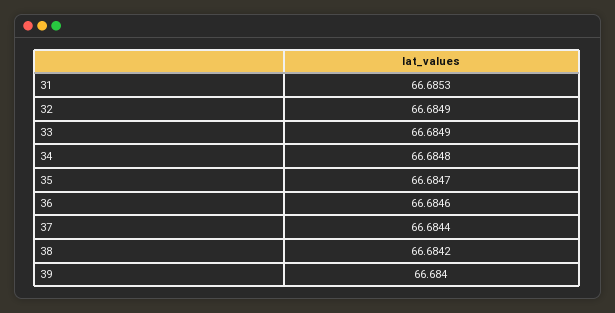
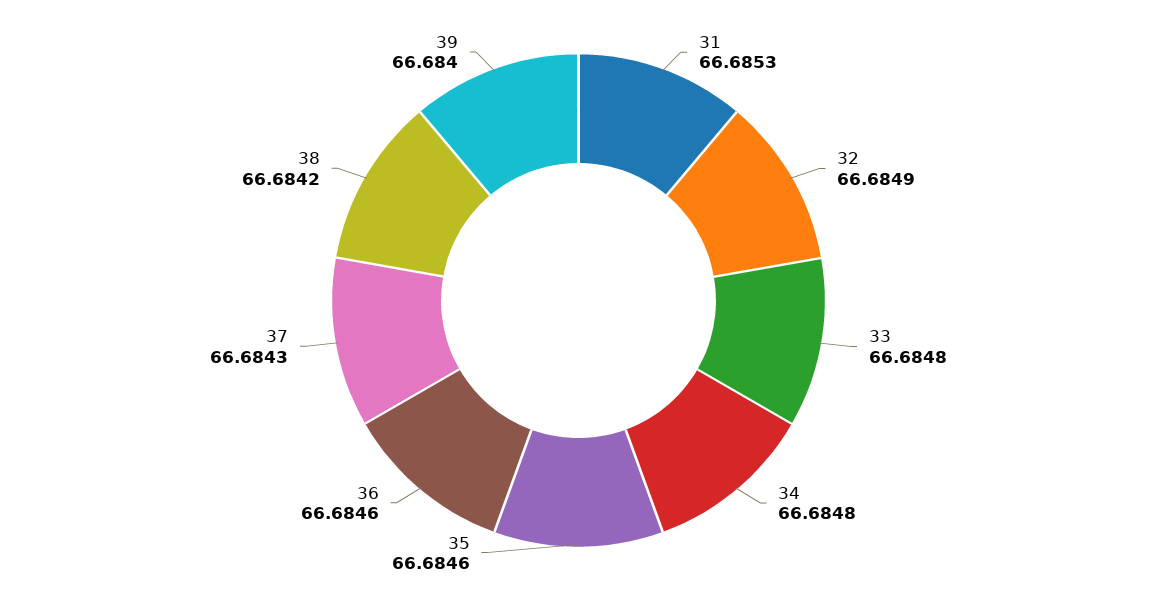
33: 66.6849 -> 66.6848
35: 66.6847 -> 66.6846
37: 66.6844 -> 66.6843

